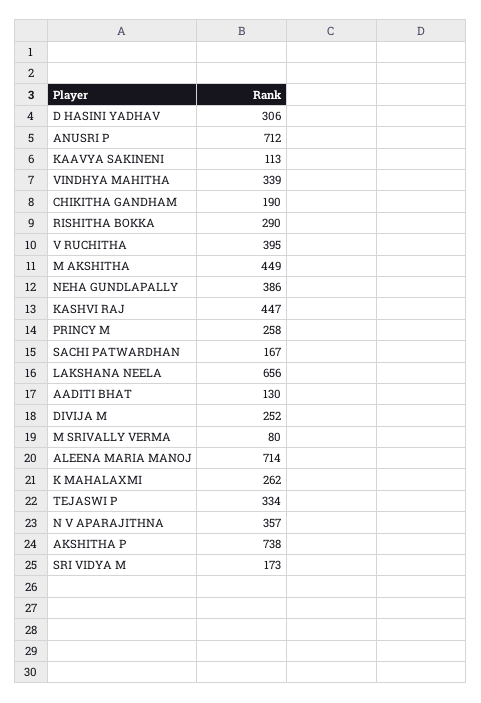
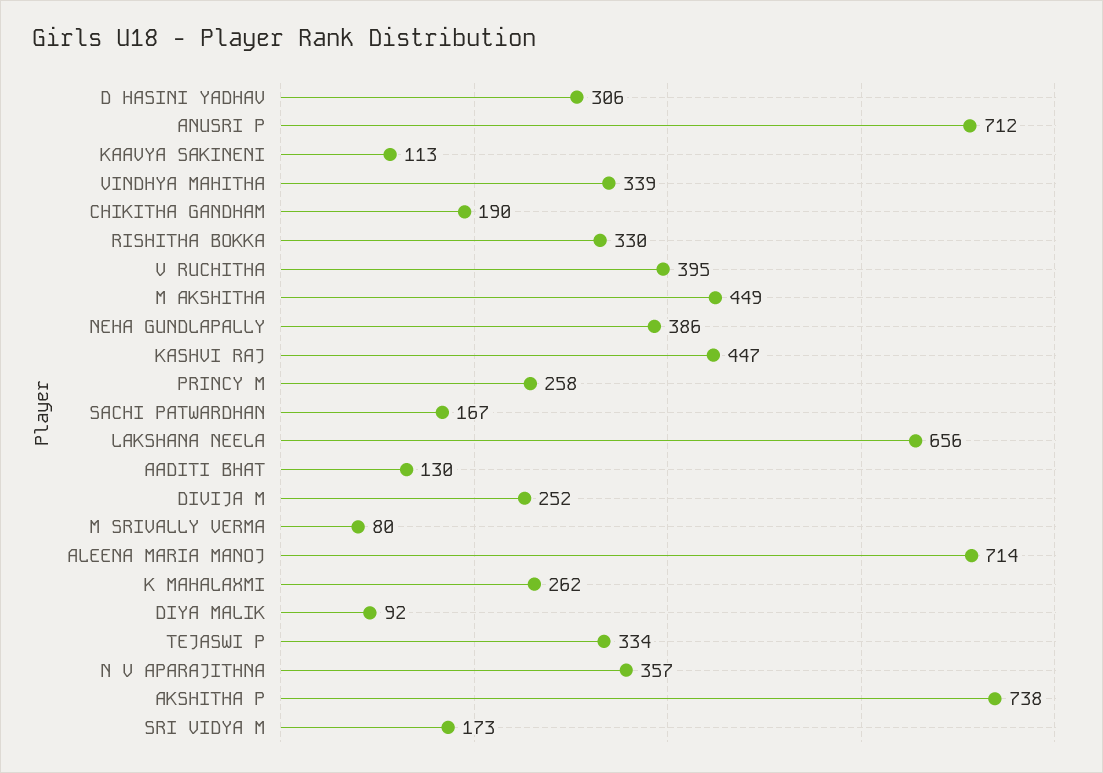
RISHITHA BOKKA: 290 -> 330
DIYA MALIK: none -> 92

